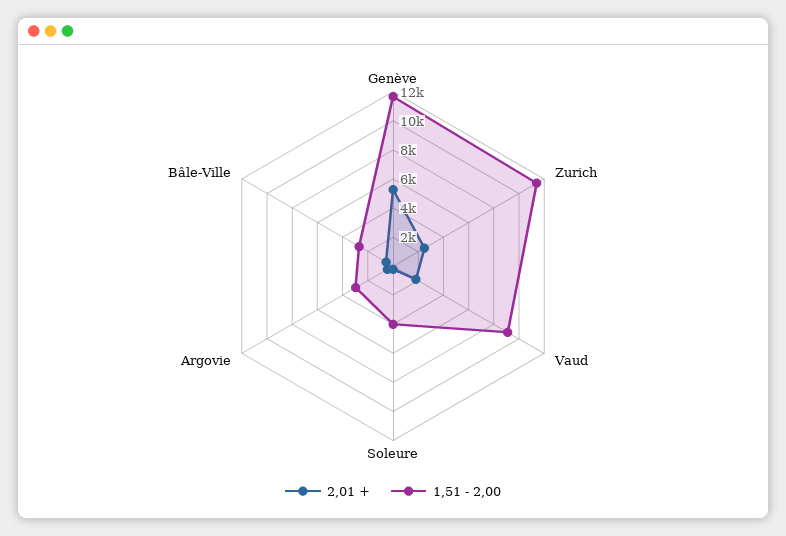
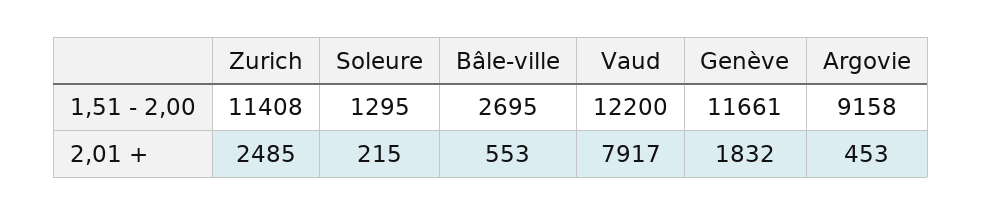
2,01 +, Genève: 5000 -> 1832
2,01 +, Vaud: 2000 -> 7917
1,51 - 2,00, Vaud: 9000 -> 12200
1,51 - 2,00, Soleure: 4000 -> 1295
1,51 - 2,00, Argovie: 3000 -> 9158

